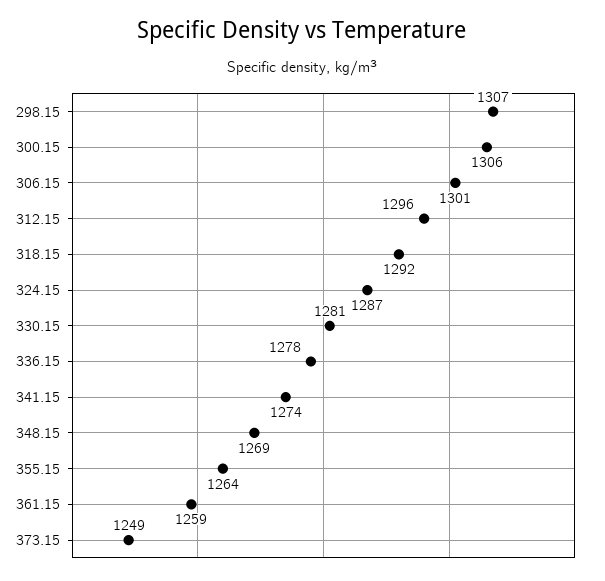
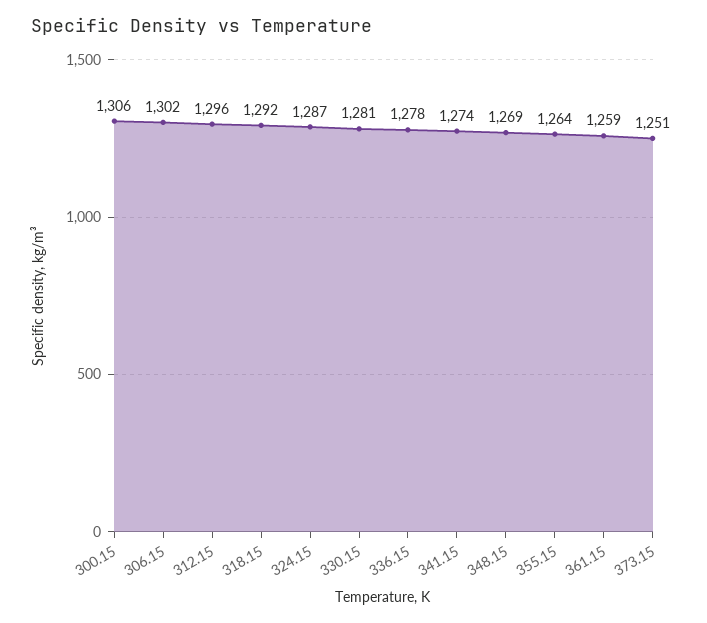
298.15: 1307 -> none
306.15: 1301 -> 1302
373.15: 1249 -> 1251

